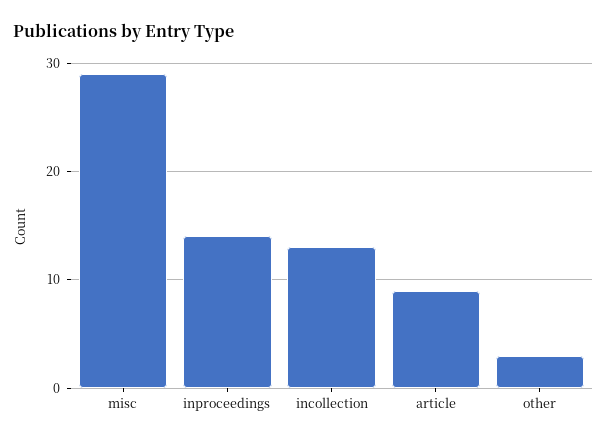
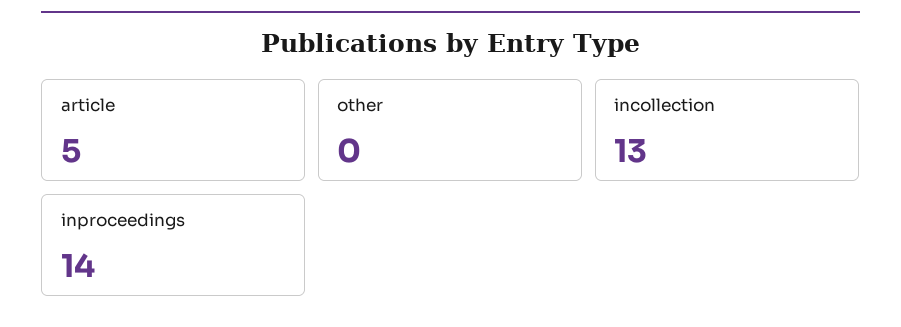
misc: 29 -> none
article: 9 -> 5
other: 3 -> 0

